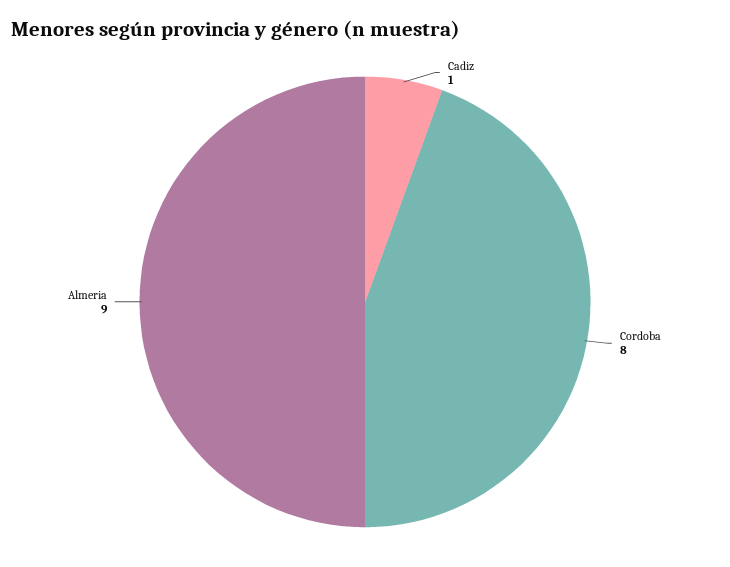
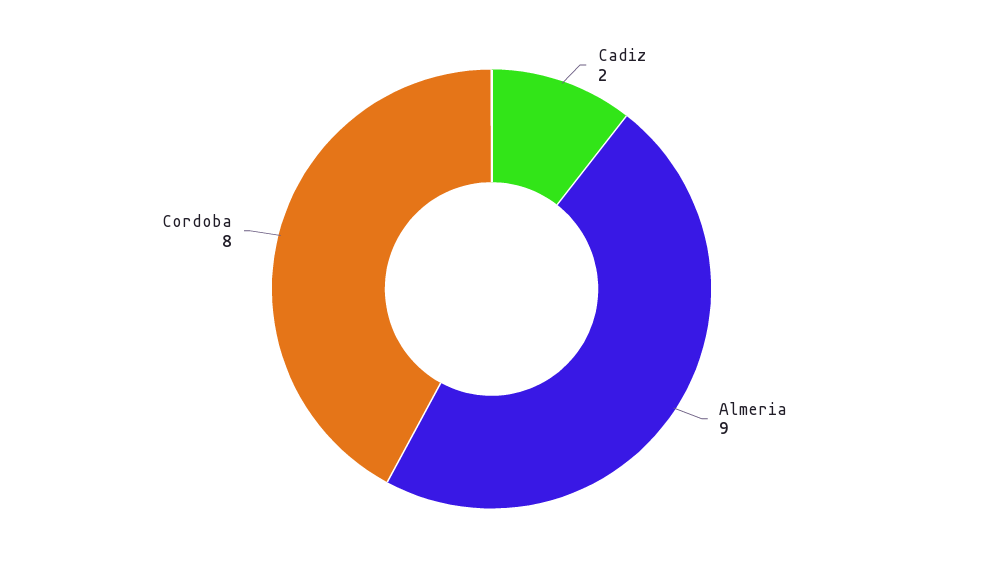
Cadiz: 1 -> 2

